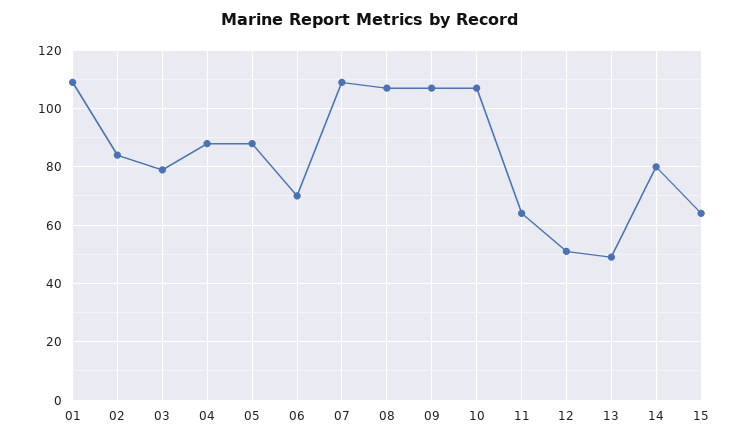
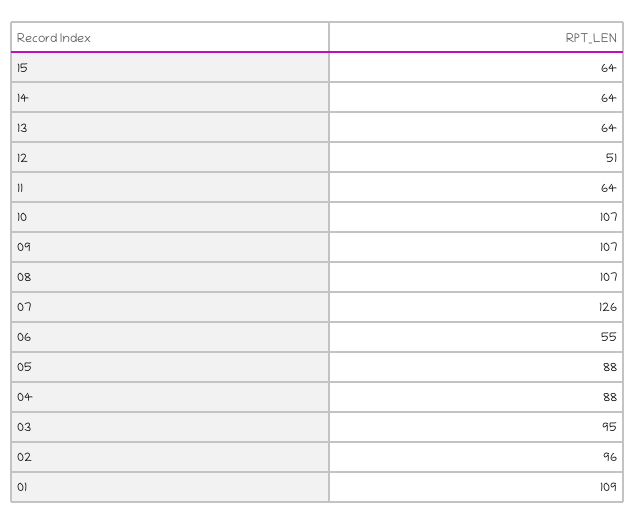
02: 85 -> 96
03: 80 -> 95
06: 70 -> 55
07: 110 -> 126
13: 50 -> 64
14: 80 -> 64

